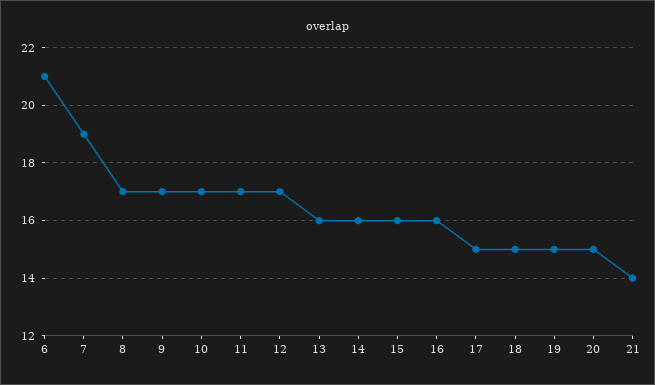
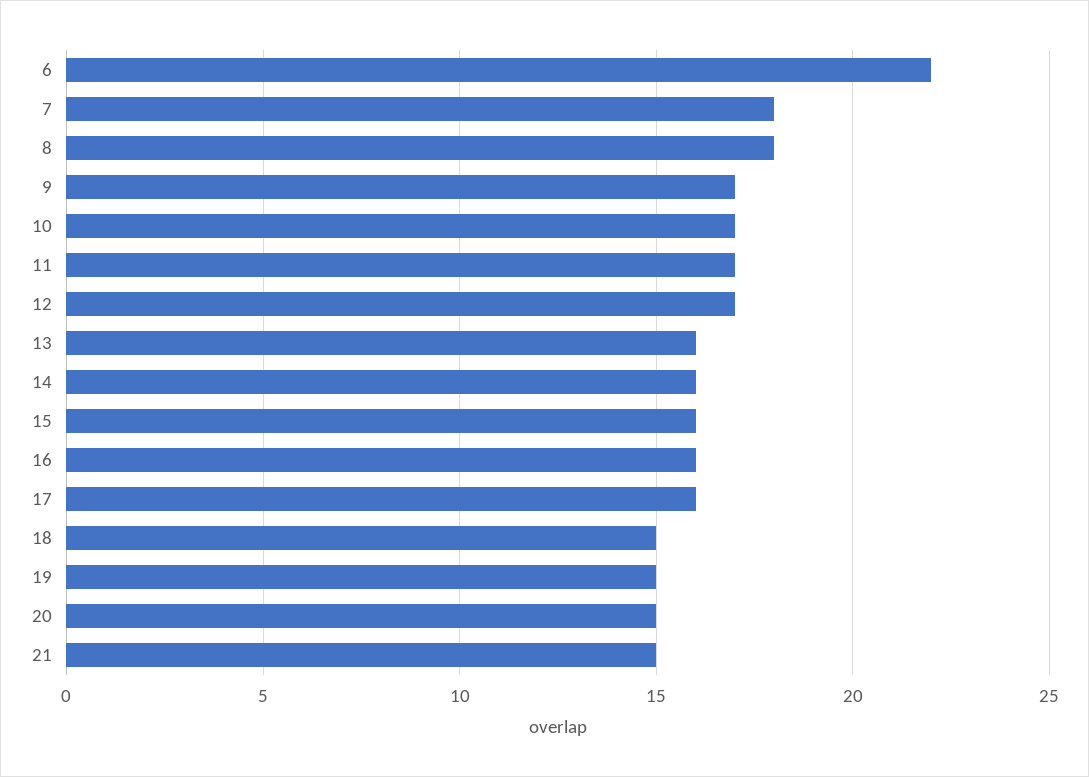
6: 21 -> 22
7: 19 -> 18
8: 17 -> 18
17: 15 -> 16
21: 14 -> 15

